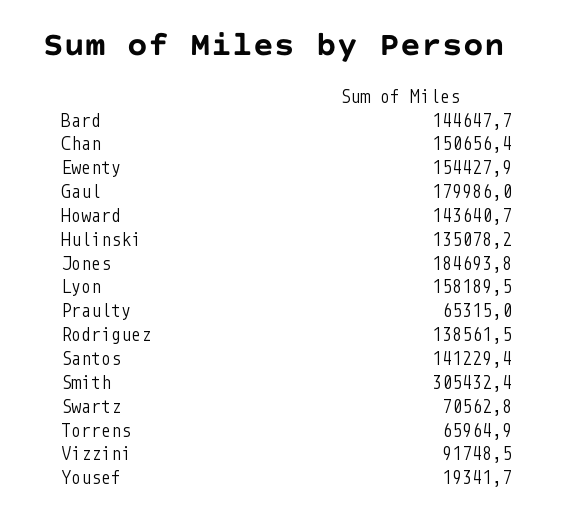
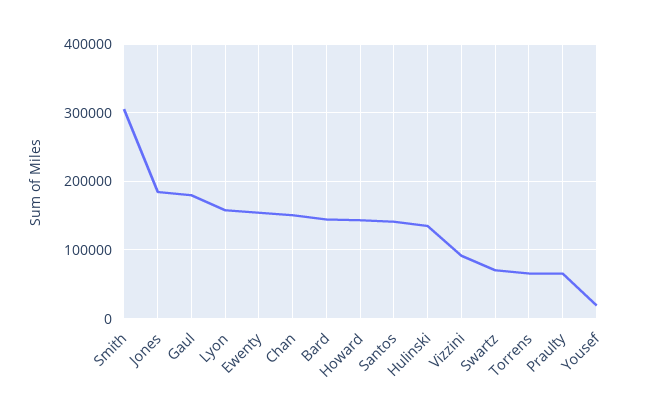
Rodriguez: 138561.5 -> none

